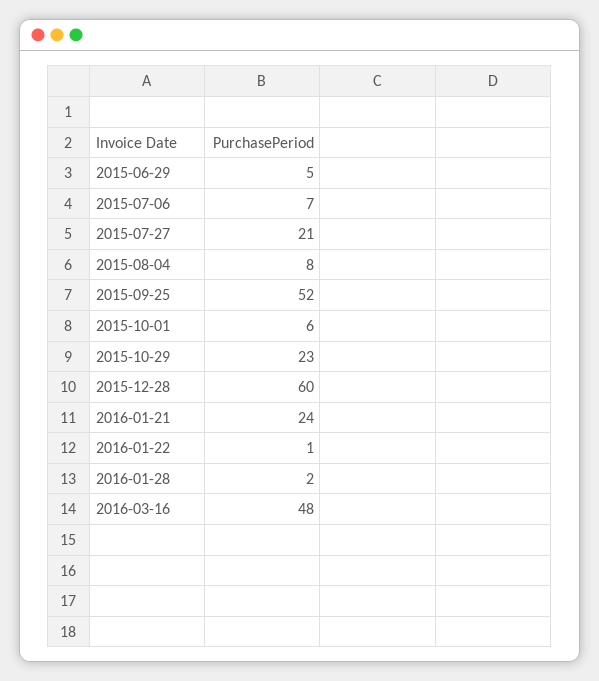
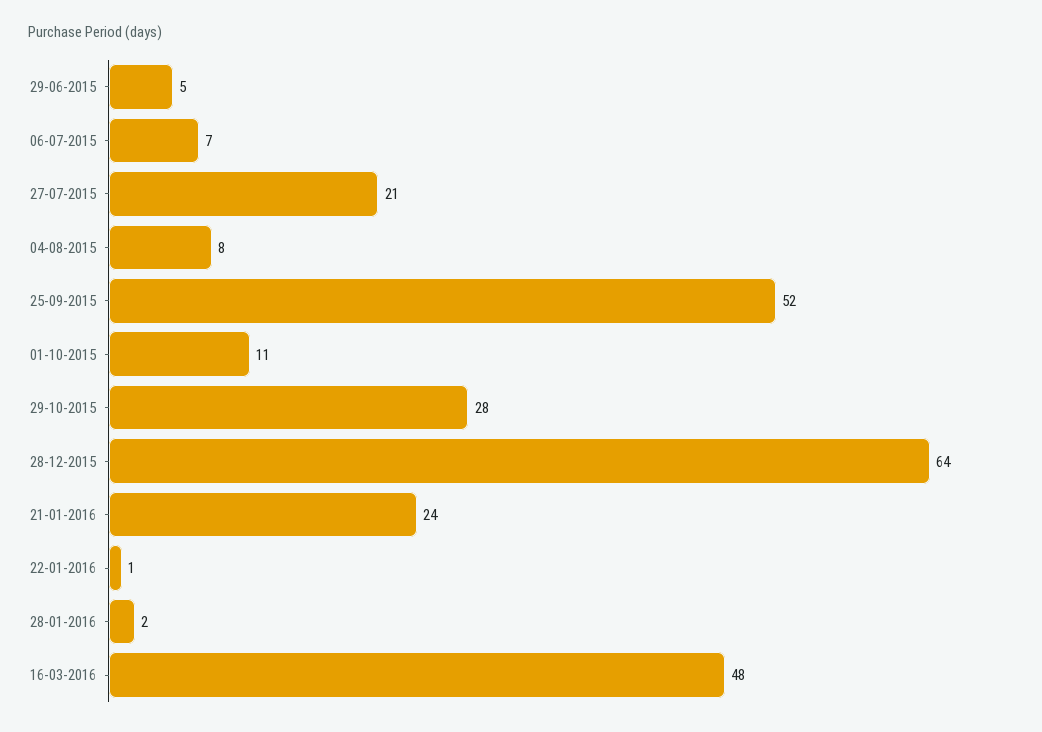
2015-10-01: 6 -> 11
2015-10-29: 23 -> 28
2015-12-28: 60 -> 64

